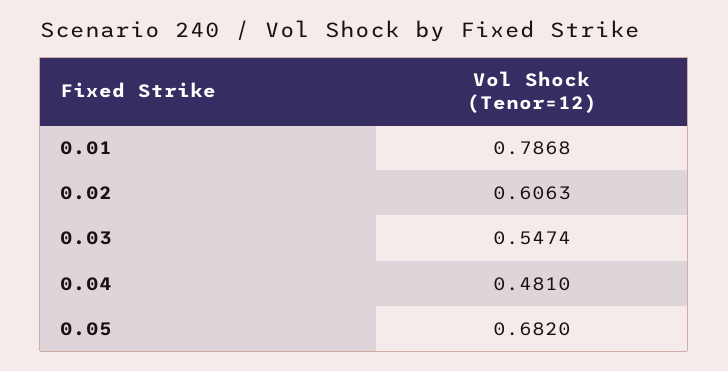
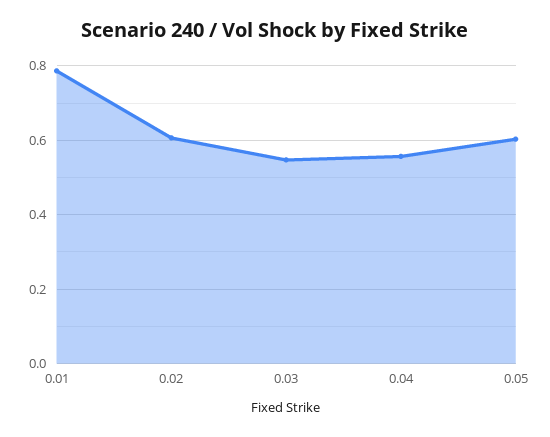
0.04: 0.481 -> 0.56
0.05: 0.682 -> 0.6

